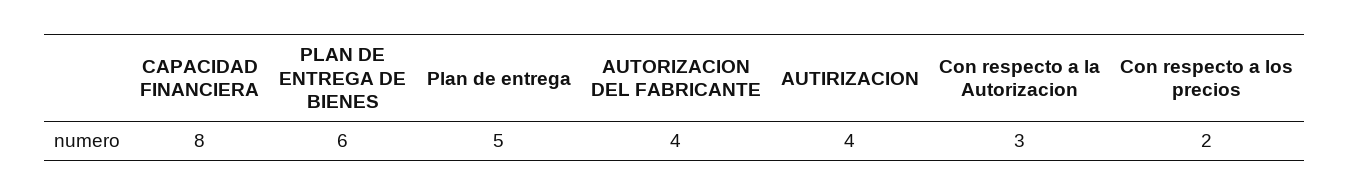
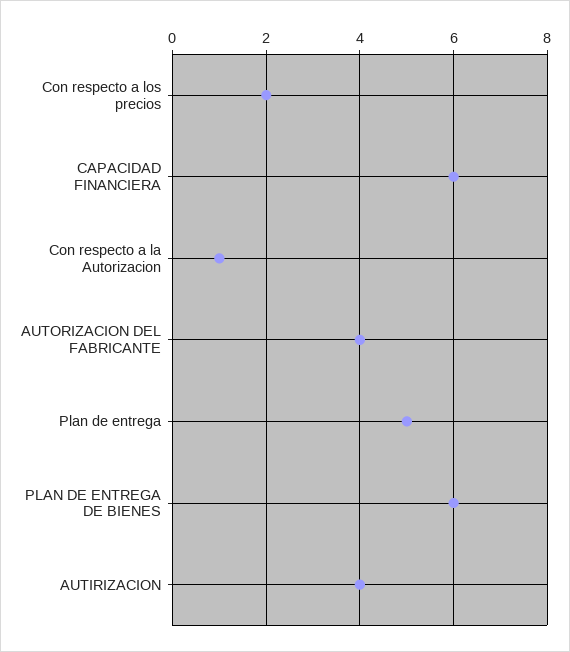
CAPACIDAD FINANCIERA: 8 -> 6
Con respecto a la Autorizacion: 3 -> 1

